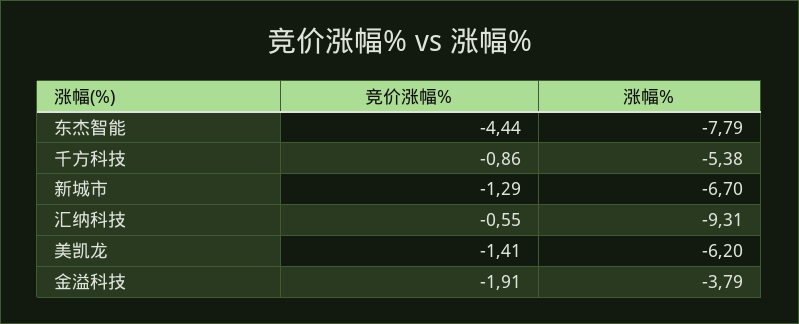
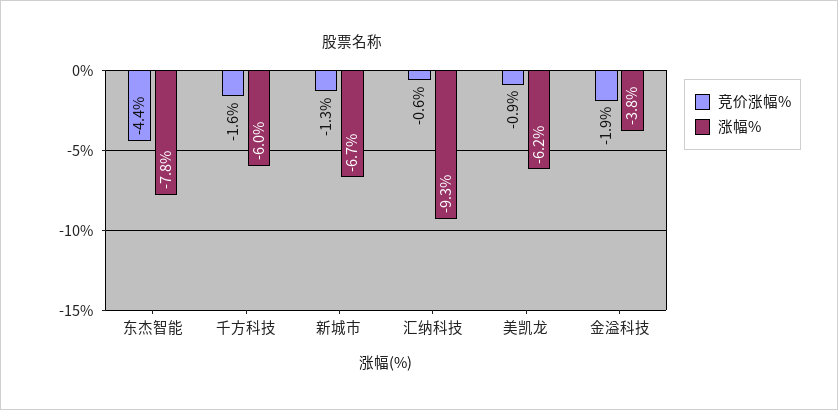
竞价涨幅%, 千方科技: -0.86 -> -1.6
涨幅%, 千方科技: -5.38 -> -6
竞价涨幅%, 美凯龙: -1.41 -> -0.9

